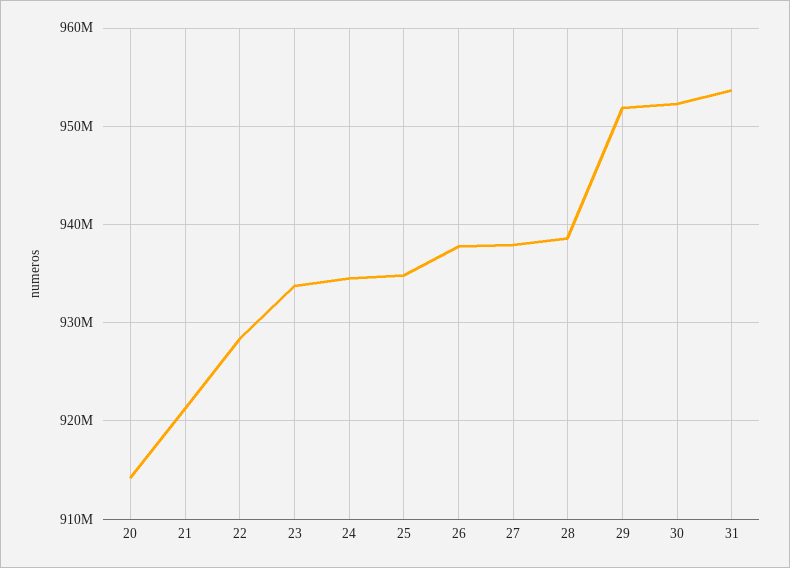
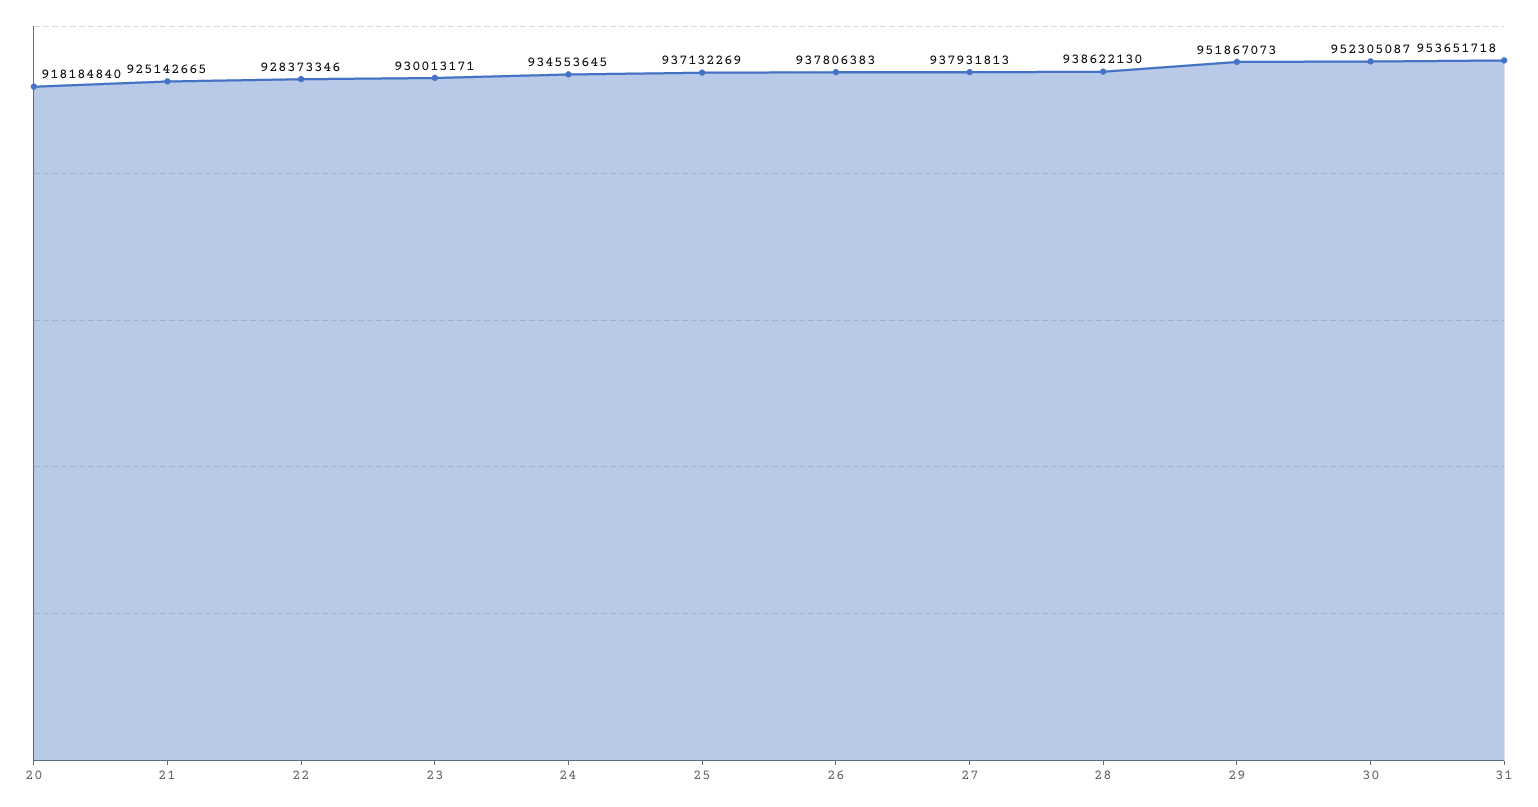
20: 914000000 -> 918184840
21: 921000000 -> 925142665
23: 934000000 -> 930013171
25: 935000000 -> 937132269

